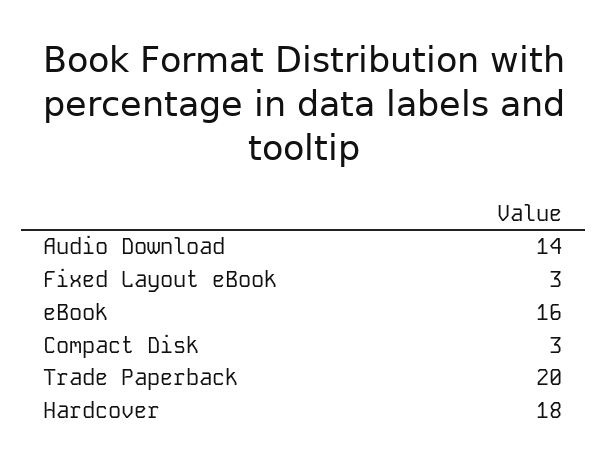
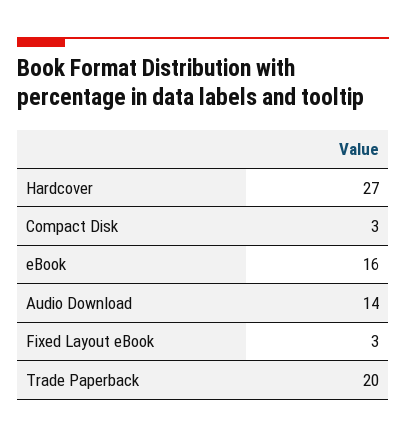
Hardcover: 18 -> 27

